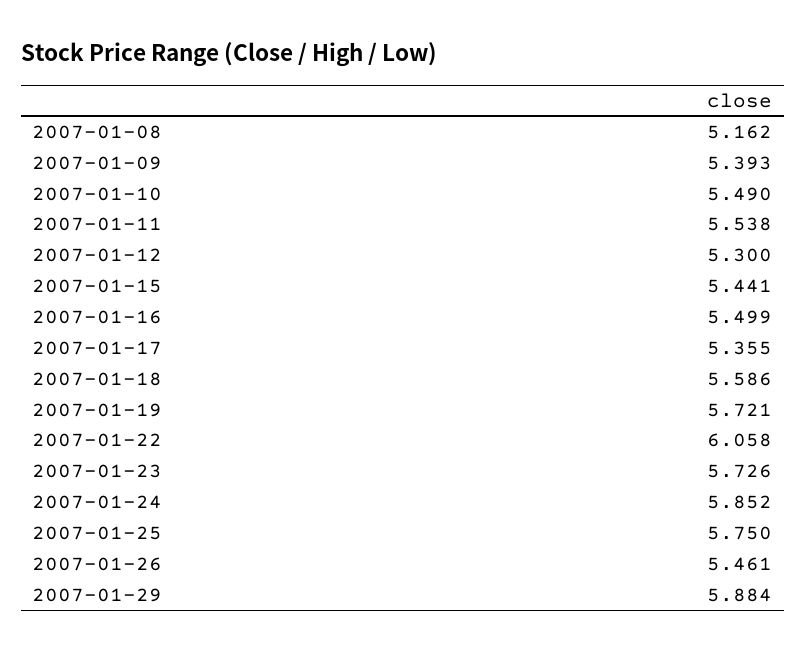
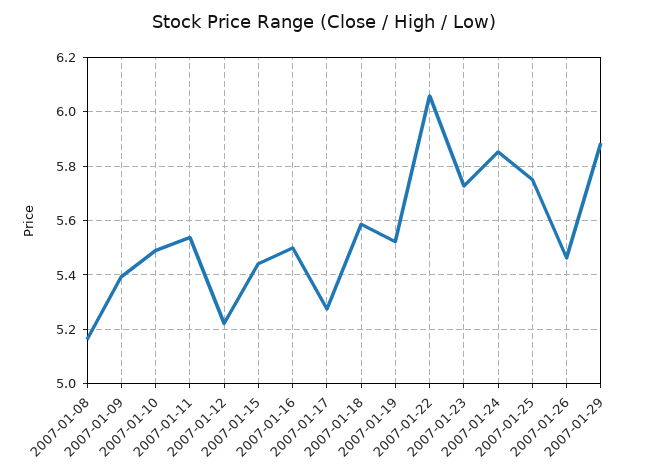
2007-01-12: 5.3 -> 5.225
2007-01-17: 5.355 -> 5.275
2007-01-19: 5.721 -> 5.525

